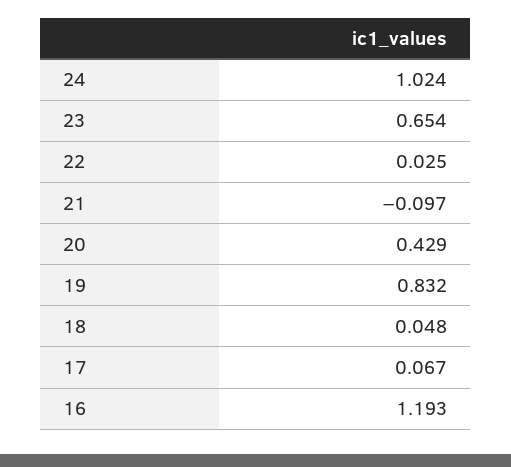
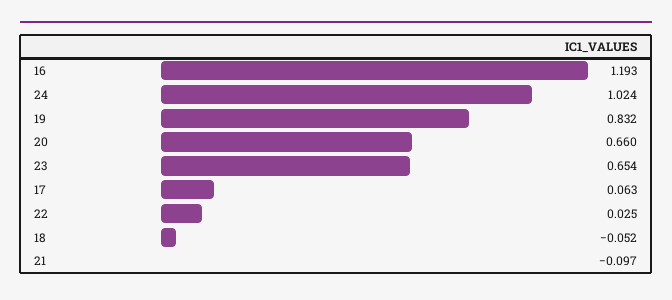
20: 0.429 -> 0.66
18: 0.048 -> -0.052
17: 0.067 -> 0.063

